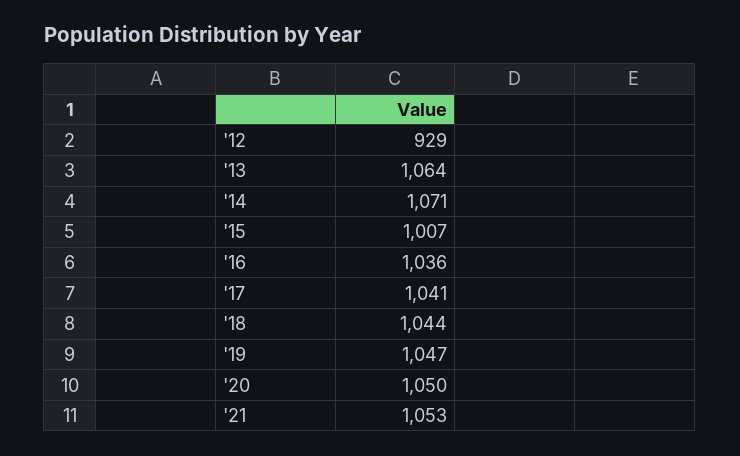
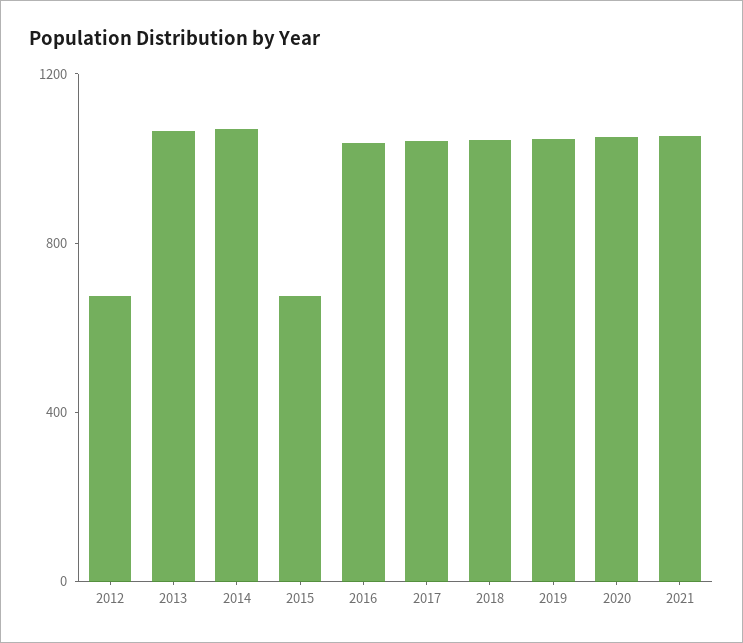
'12: 929 -> 700
'15: 1007 -> 700

